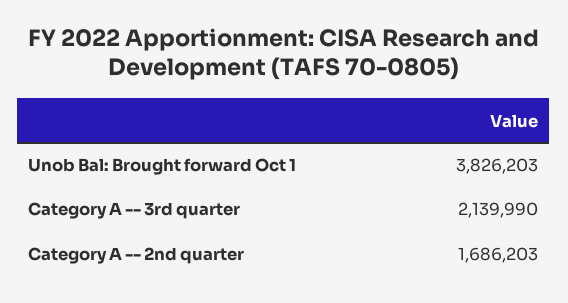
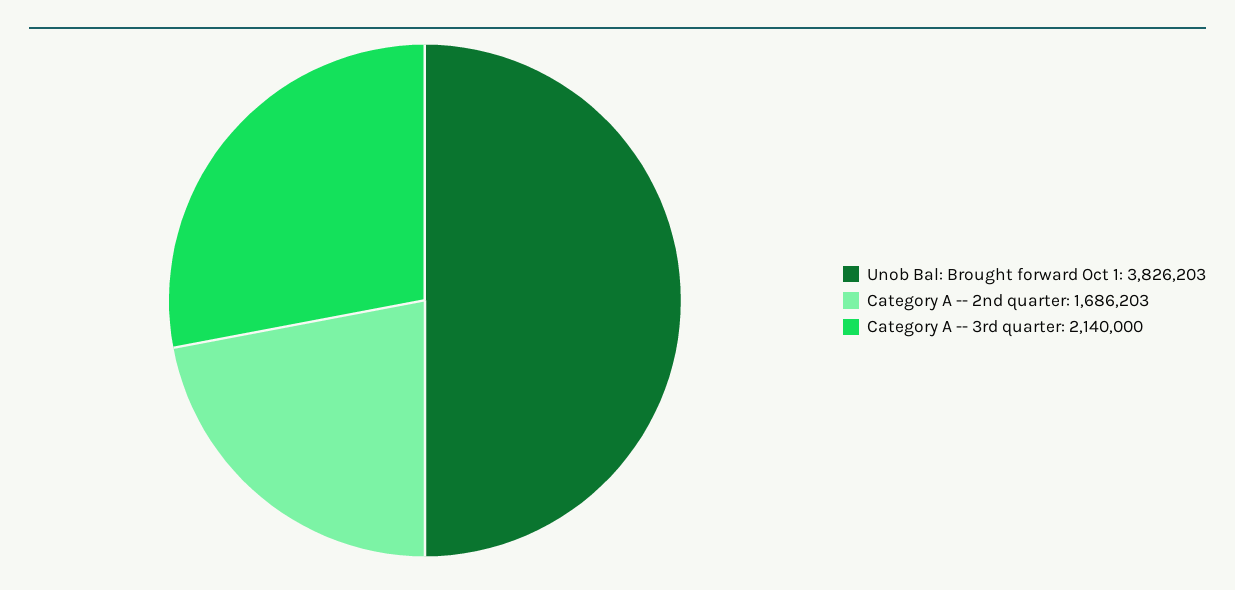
Category A -- 3rd quarter: 2139990 -> 2140000

